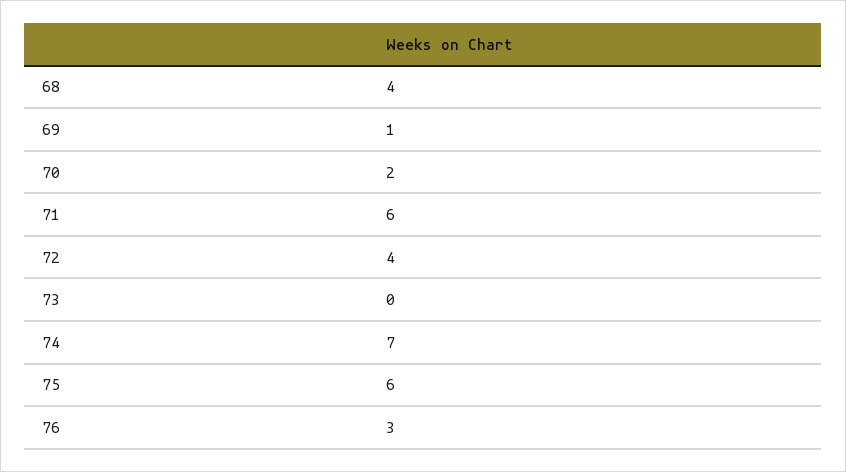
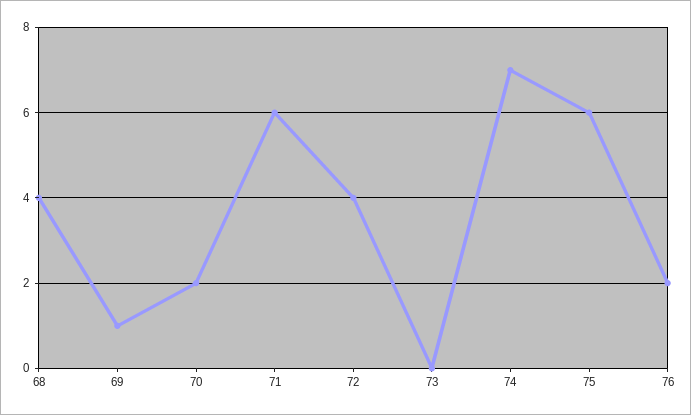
76: 3 -> 2

